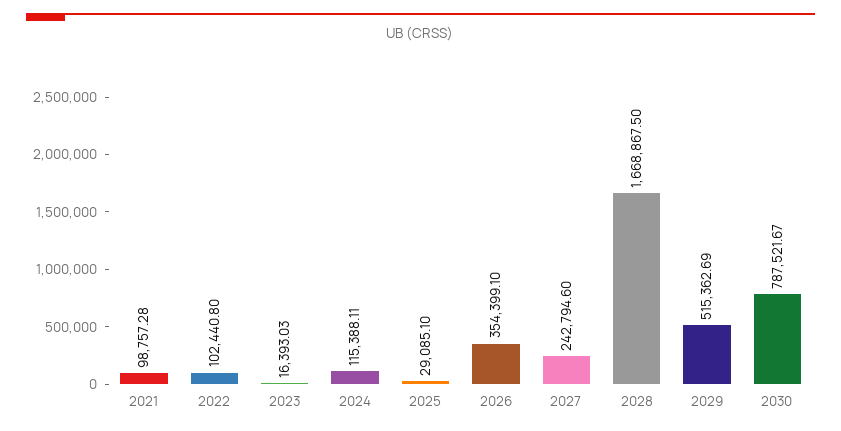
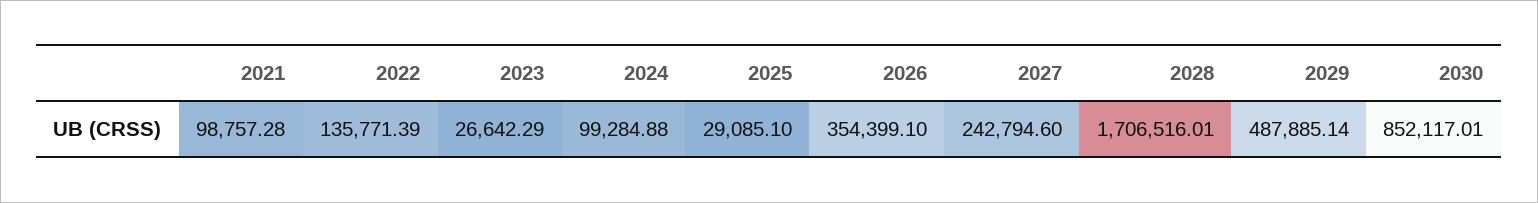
2022: 102440.8 -> 135771.39
2023: 16393.03 -> 26642.29
2024: 115388.11 -> 99284.88
2028: 1668867.5 -> 1706516.01
2029: 515362.69 -> 487885.14
2030: 787521.67 -> 852117.01

